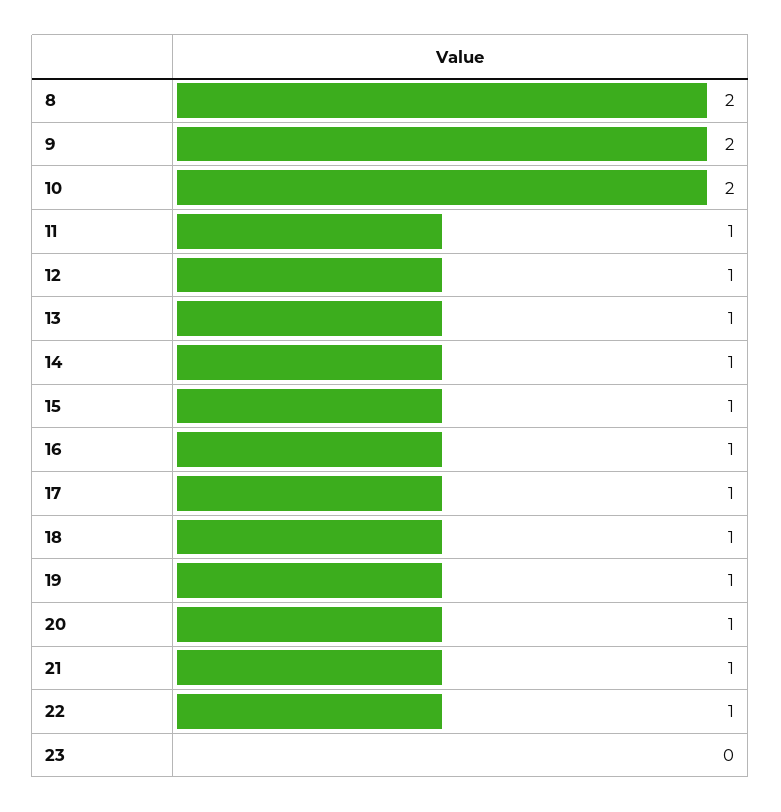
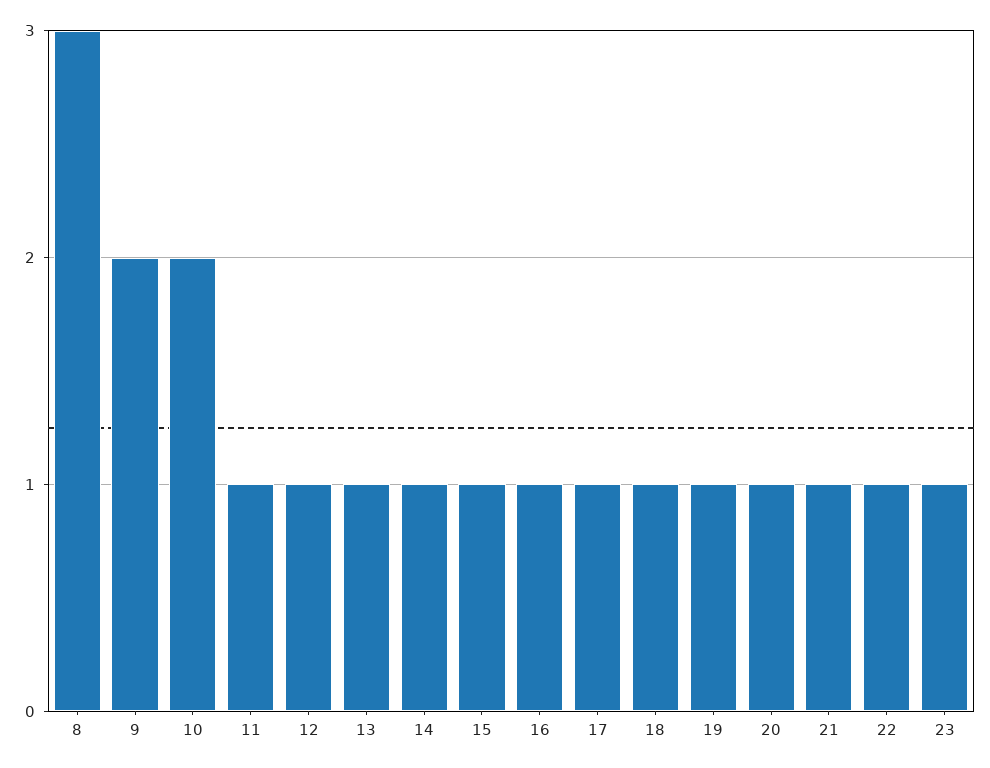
8: 2 -> 3
23: 0 -> 1

